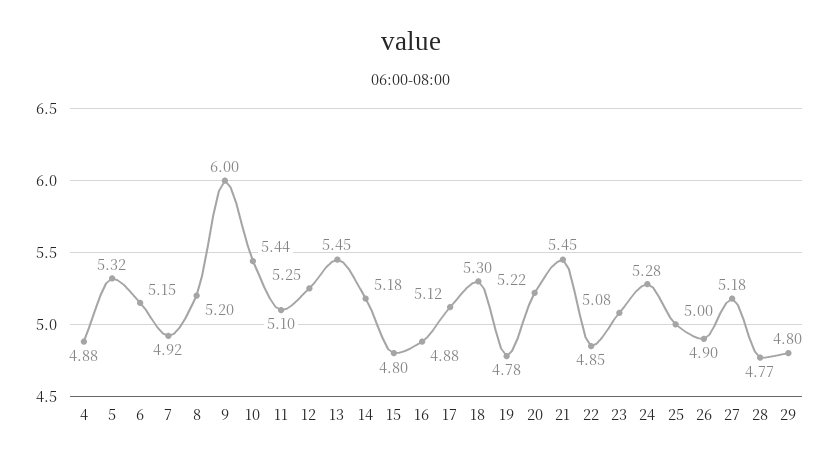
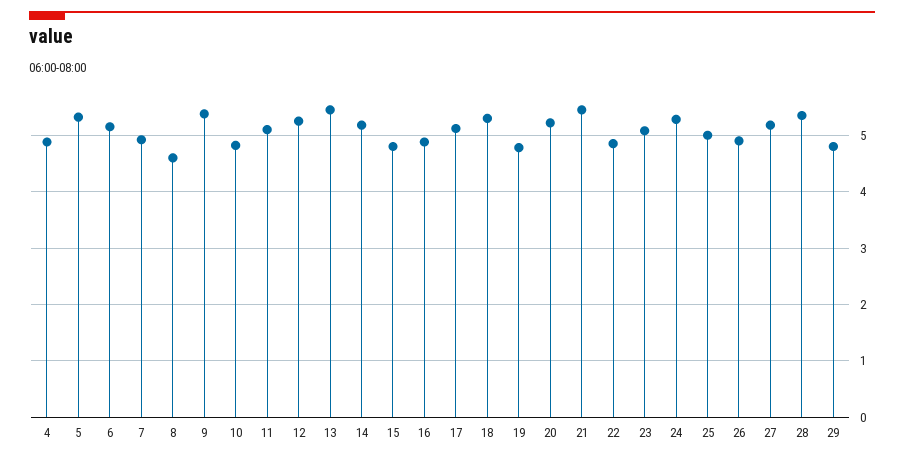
8: 5.2 -> 4.6
9: 6 -> 5.4
10: 5.44 -> 4.8
28: 4.77 -> 5.4

